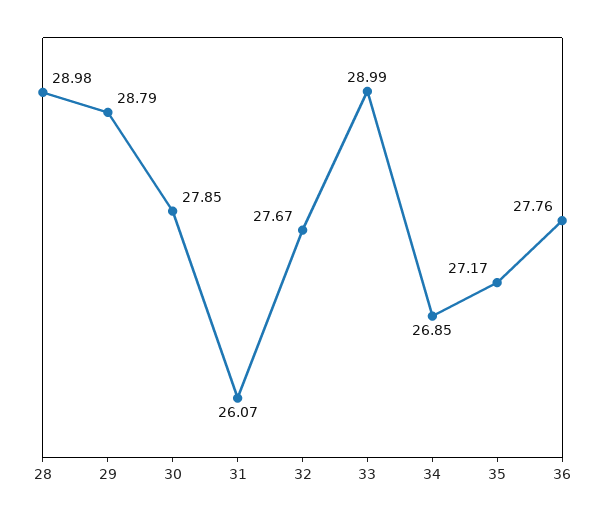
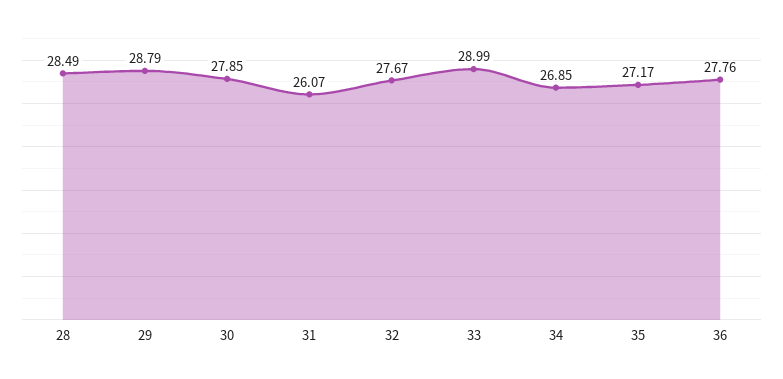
28: 28.98 -> 28.49

